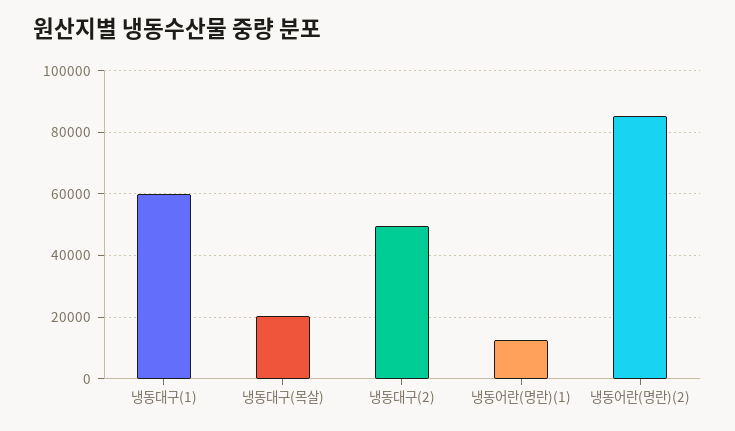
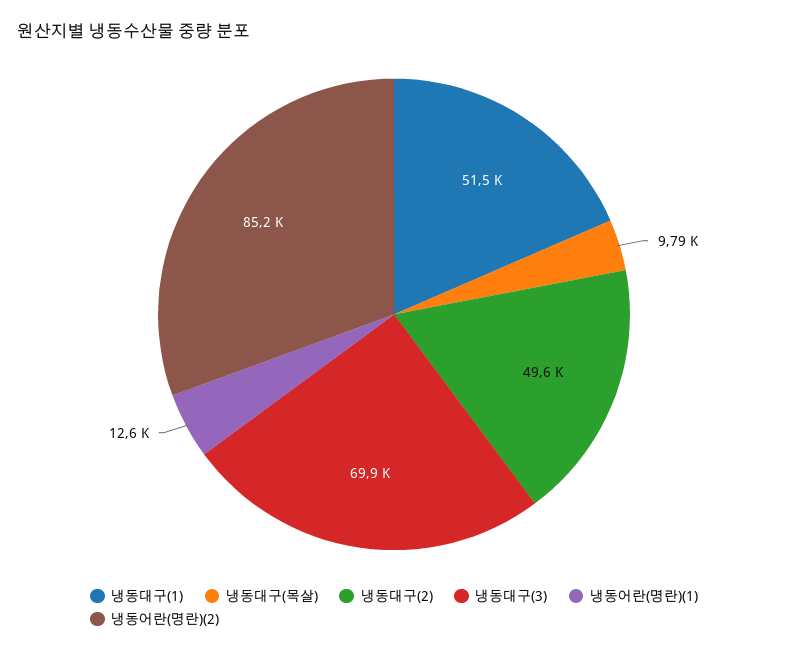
냉동대구(1): 60000 -> 51500
냉동대구(목살): 20000 -> 9790
냉동대구(3): none -> 69900

